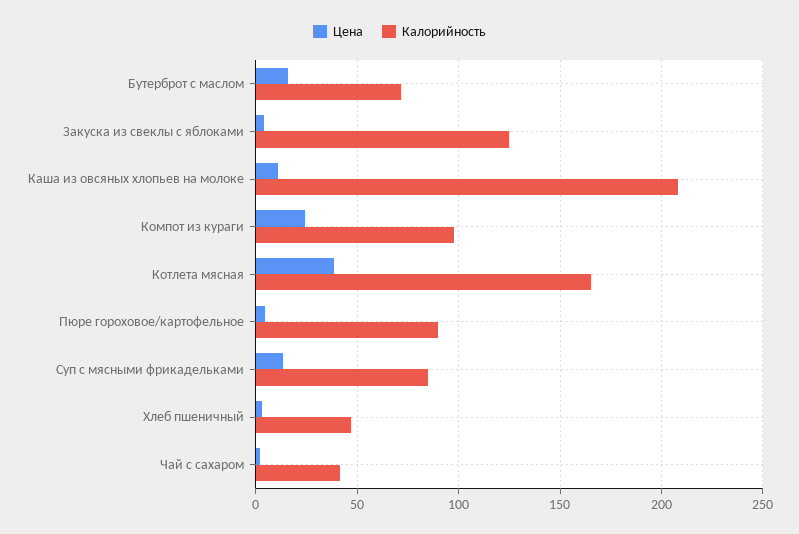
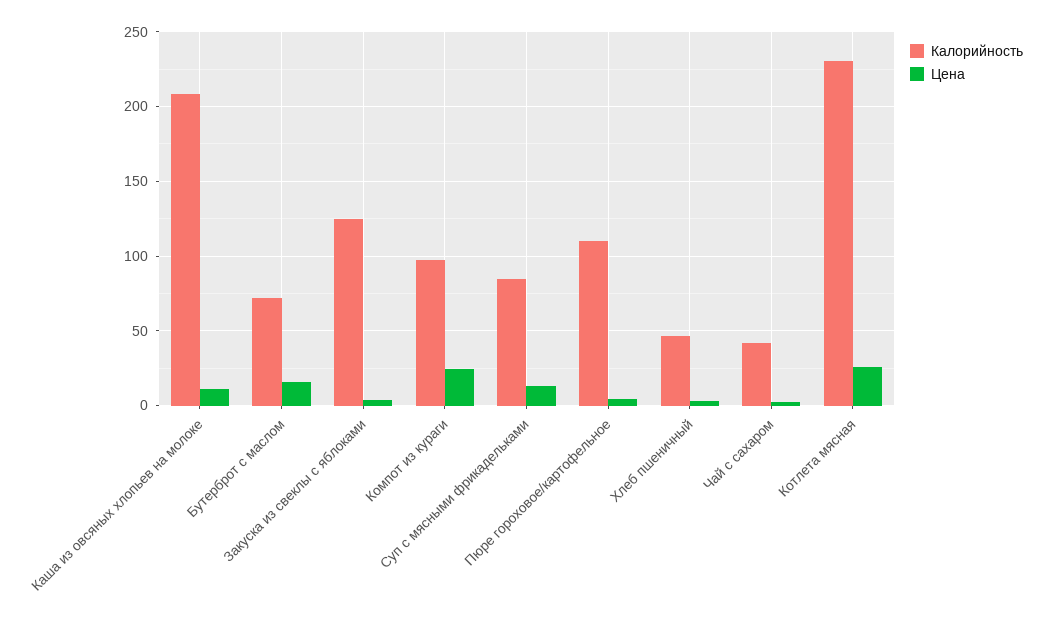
Цена, Котлета мясная: 40 -> 25
Калорийность, Котлета мясная: 165 -> 230
Калорийность, Пюре гороховое/картофельное: 90 -> 110

